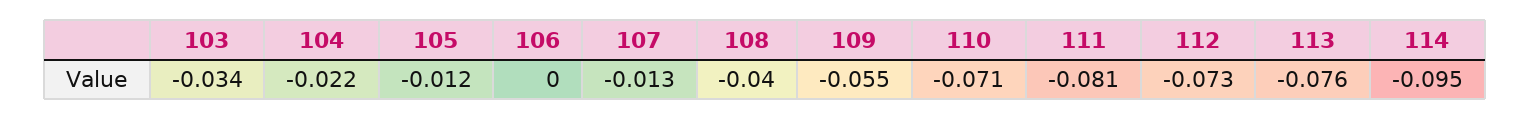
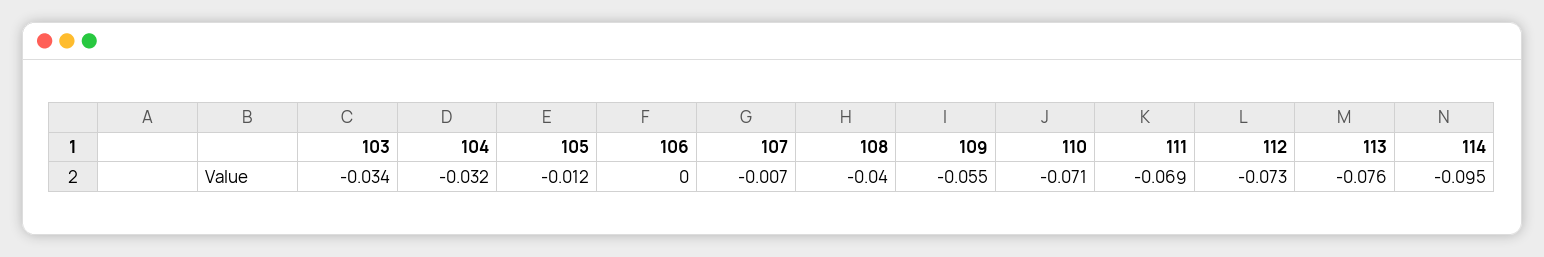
104: -0.022 -> -0.032
107: -0.013 -> -0.007
111: -0.081 -> -0.069

